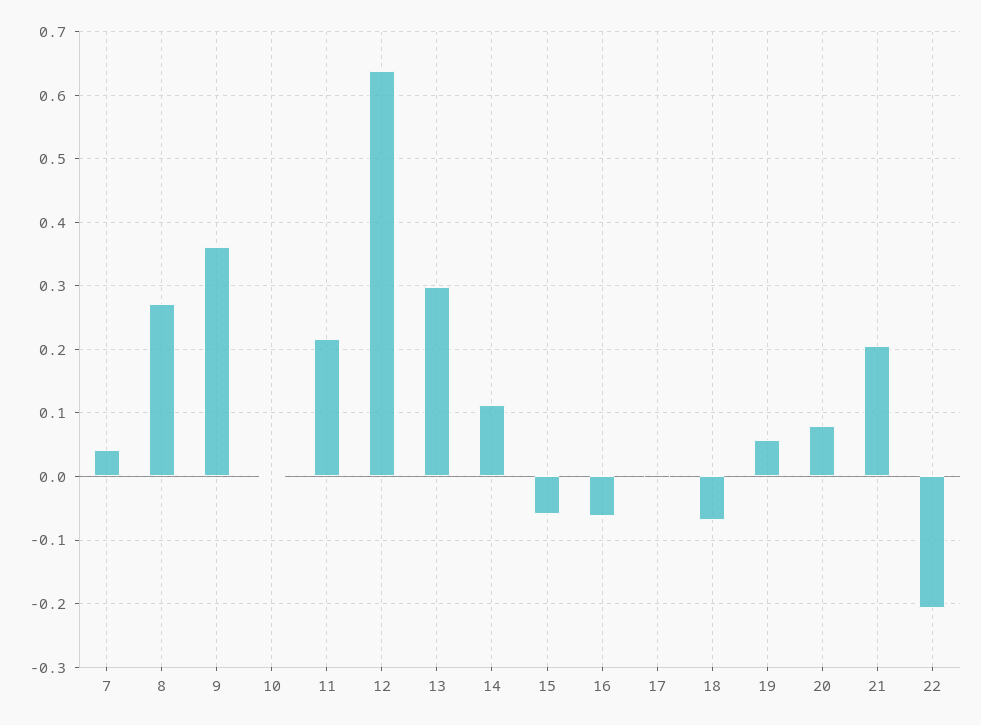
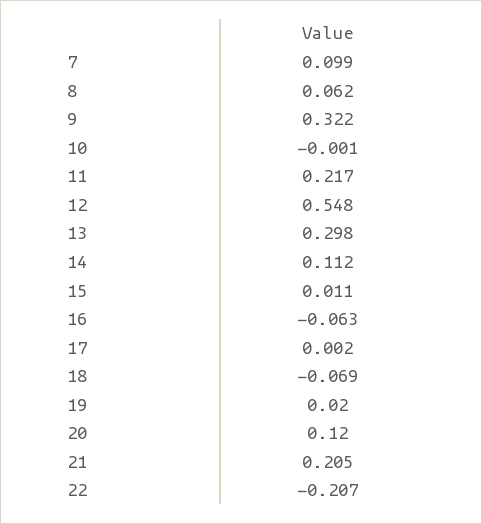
7: 0.04 -> 0.099
8: 0.27 -> 0.062
9: 0.36 -> 0.322
12: 0.64 -> 0.548
15: -0.06 -> 0.011
19: 0.06 -> 0.02
20: 0.08 -> 0.12

